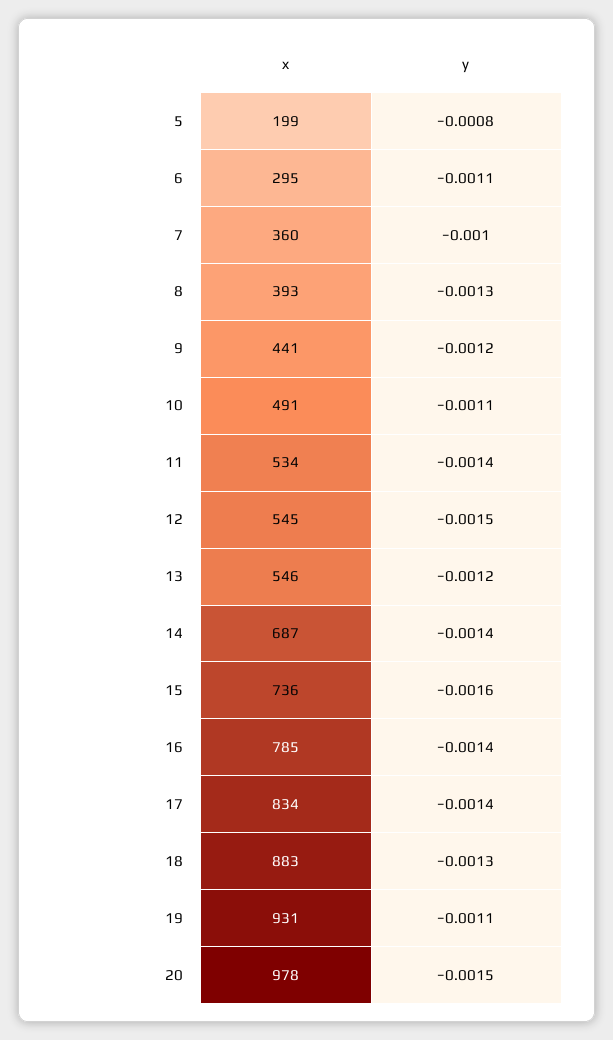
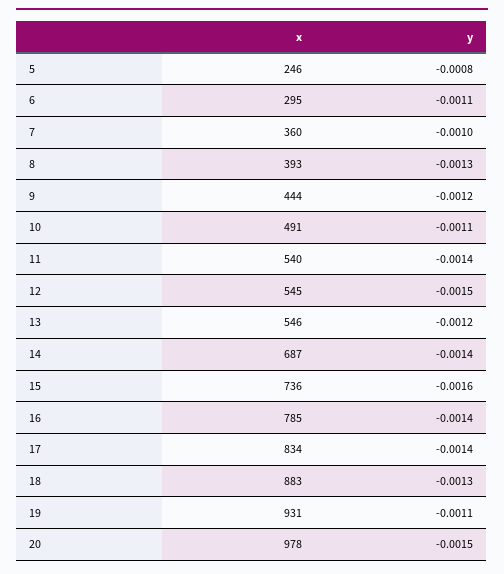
x, 5: 199 -> 246
x, 9: 441 -> 444
x, 11: 534 -> 540

